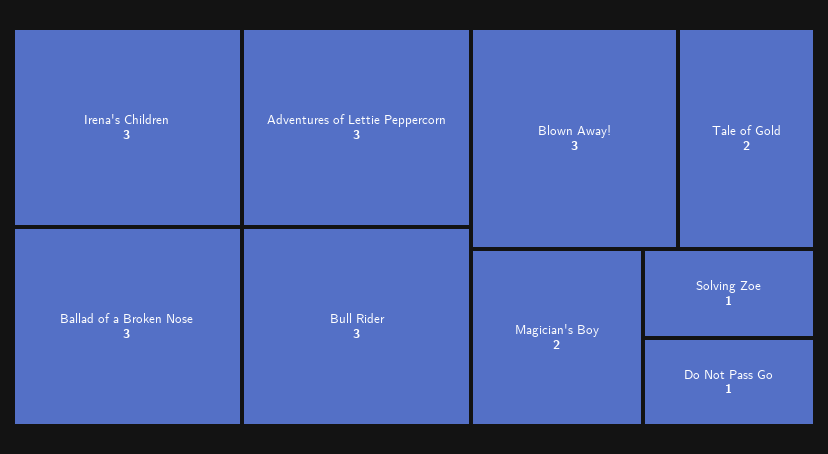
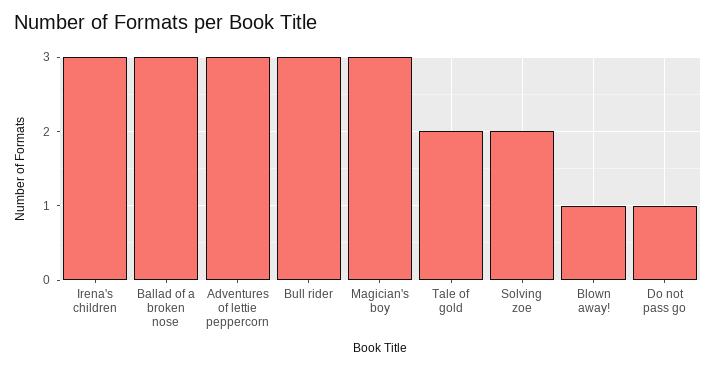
Blown Away!: 3 -> 1
Magician's Boy: 2 -> 3
Solving Zoe: 1 -> 2

